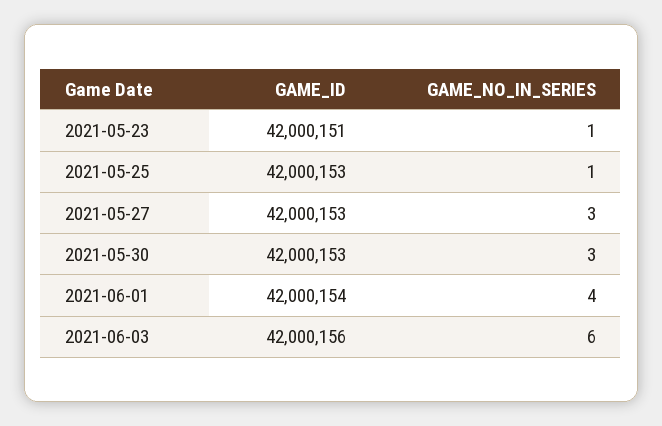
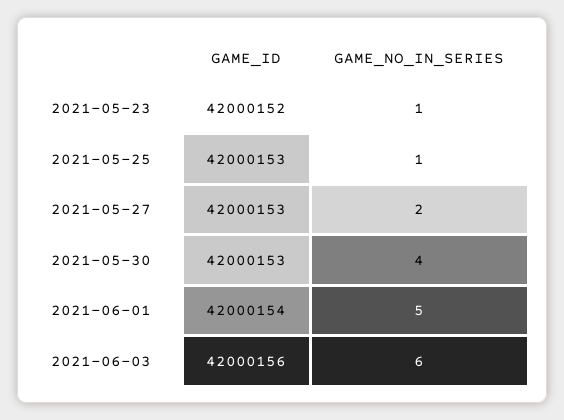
GAME_ID, 2021-05-23: 42000151 -> 42000152
GAME_NO_IN_SERIES, 2021-05-27: 3 -> 2
GAME_NO_IN_SERIES, 2021-05-30: 3 -> 4
GAME_NO_IN_SERIES, 2021-06-01: 4 -> 5

